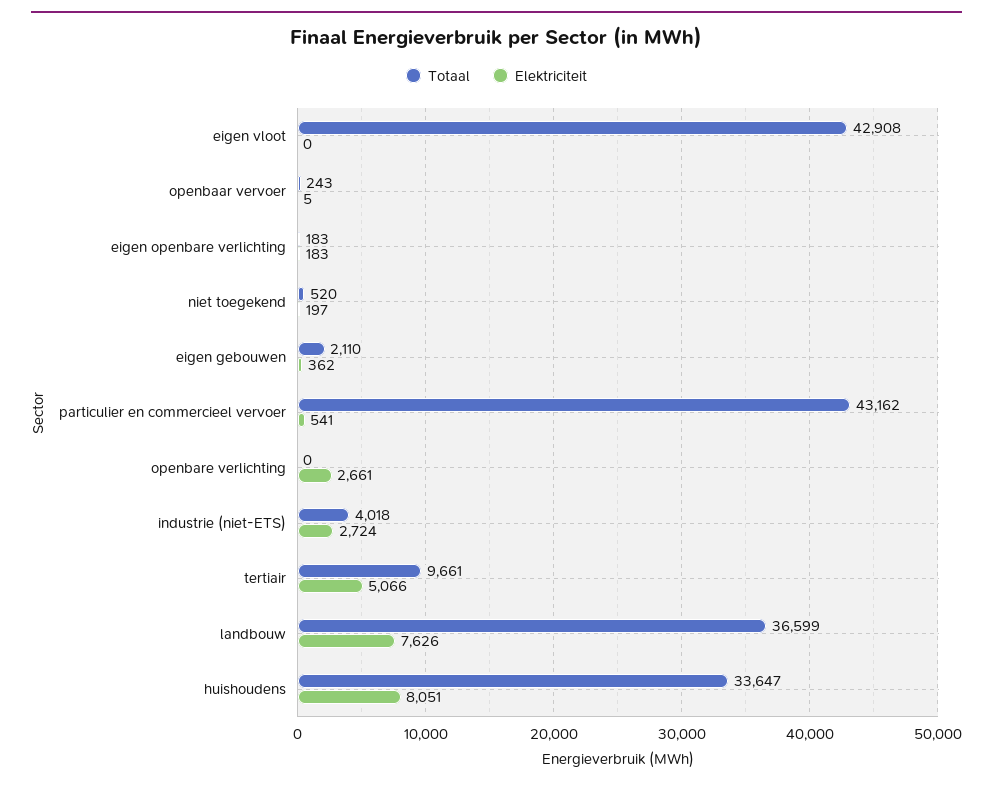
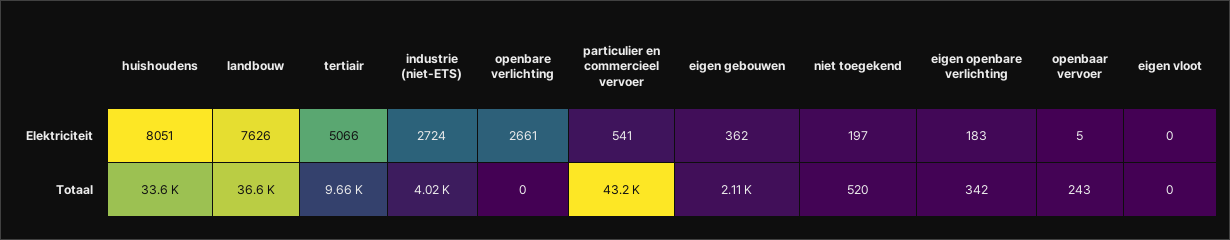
Totaal, eigen vloot: 42908 -> 0
Totaal, eigen openbare verlichting: 183 -> 342

